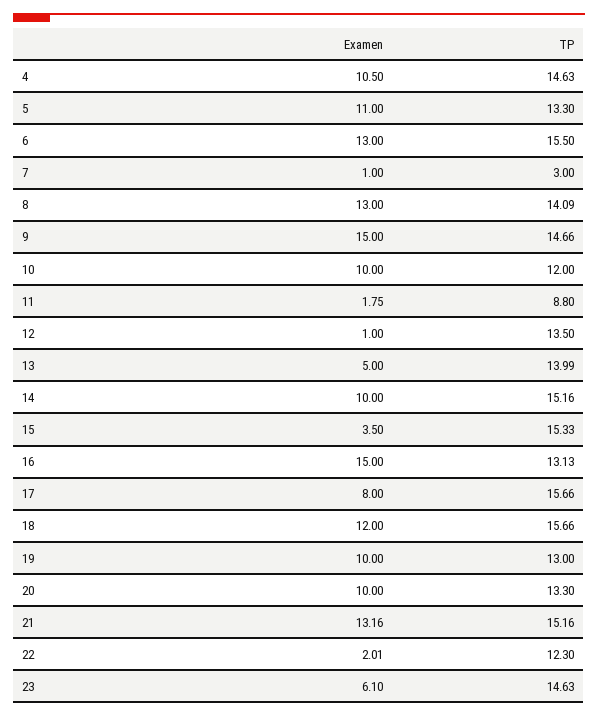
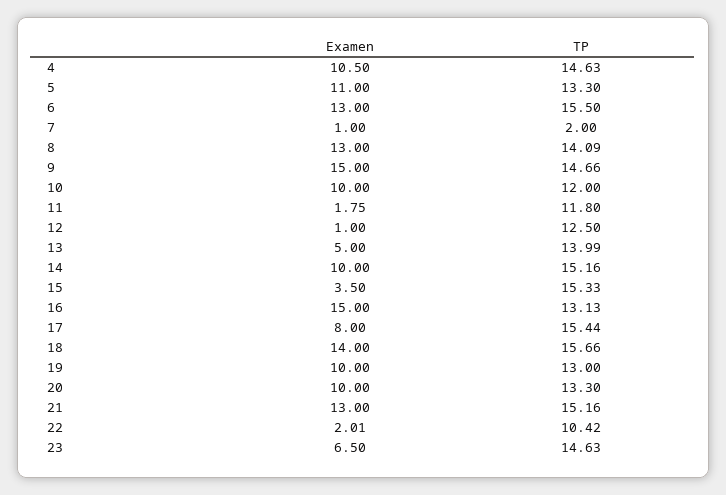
TP, 7: 3 -> 2
TP, 11: 8.8 -> 11.8
TP, 12: 13.5 -> 12.5
TP, 17: 15.66 -> 15.44
Examen, 18: 12 -> 14
Examen, 21: 13.16 -> 13
TP, 22: 12.3 -> 10.42
Examen, 23: 6.1 -> 6.5

